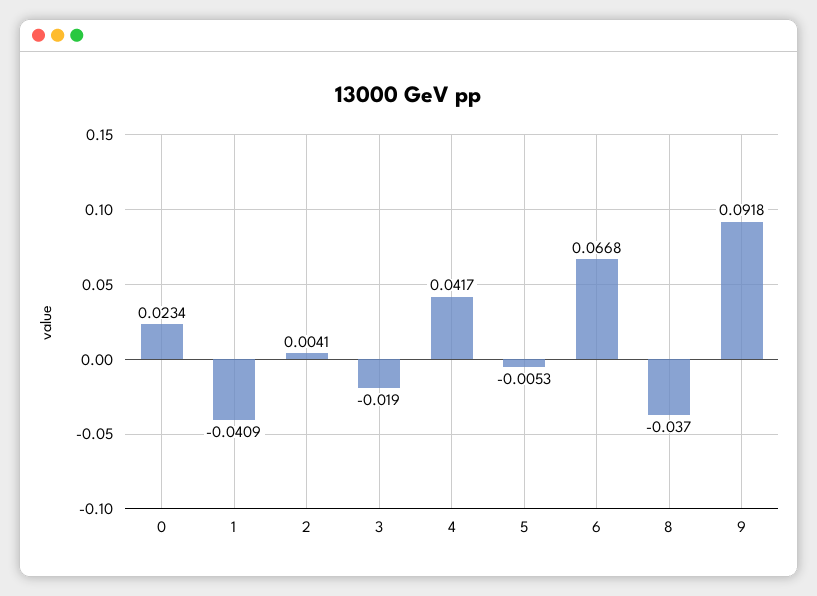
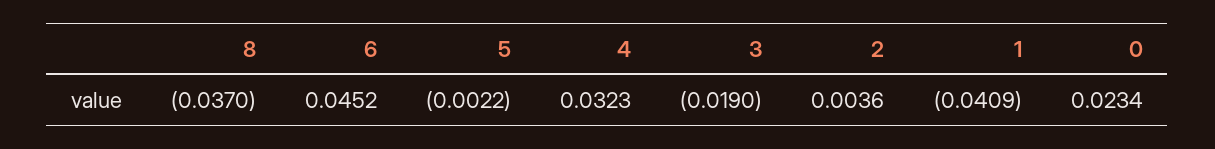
2: 0.0041 -> 0.0036
4: 0.0417 -> 0.0323
5: -0.0053 -> -0.0022
6: 0.0668 -> 0.0452
9: 0.0918 -> none

